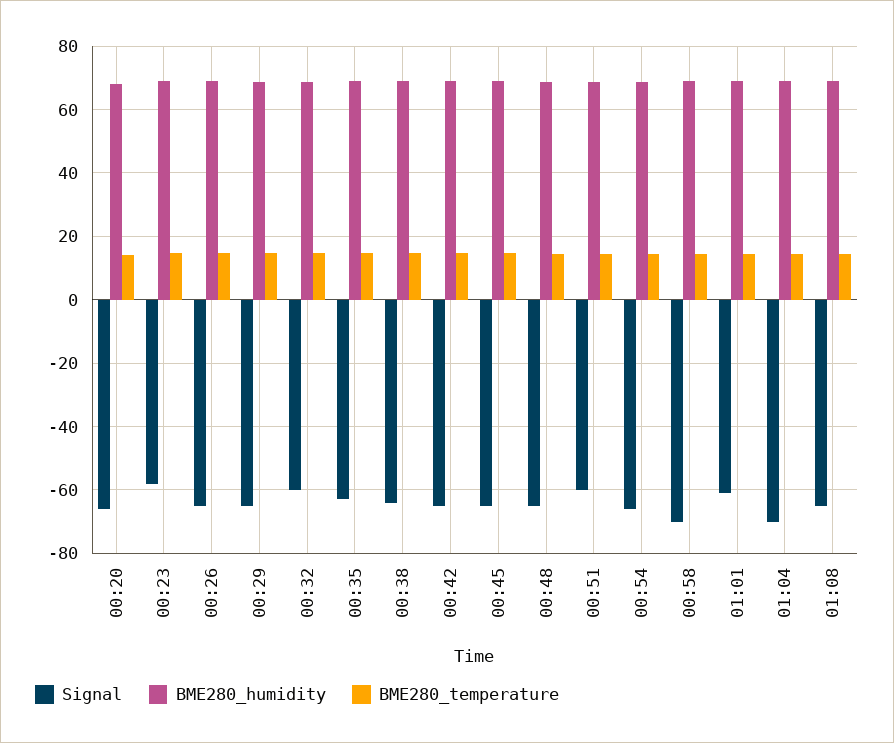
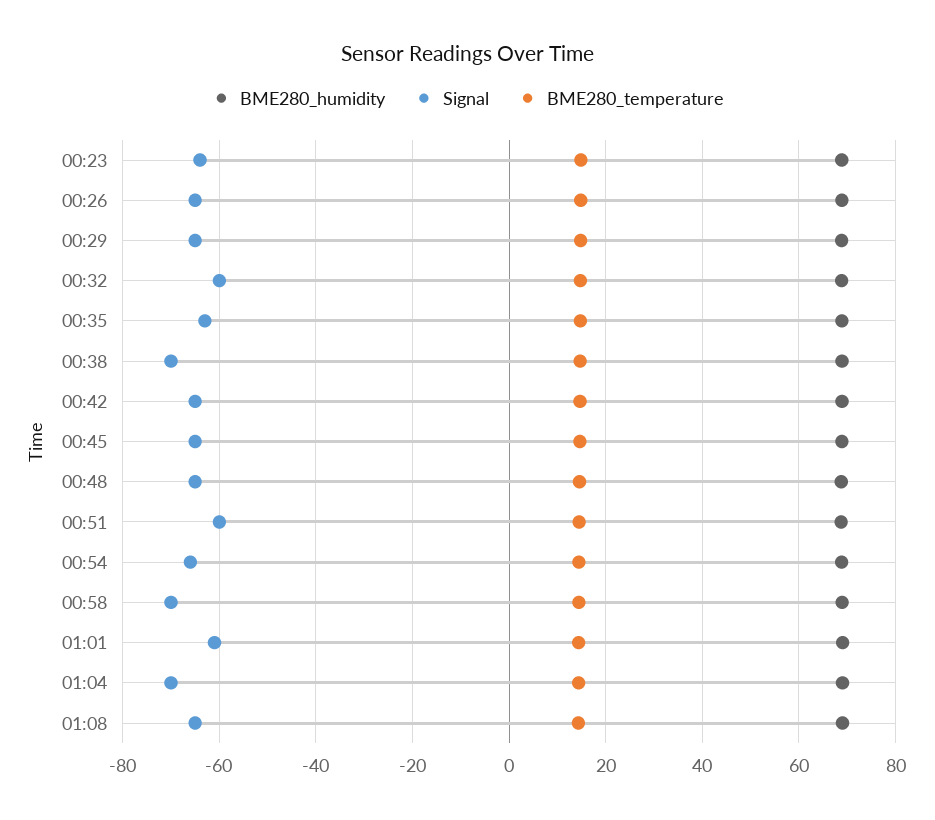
Signal, 00:20: -66 -> none
BME280_humidity, 00:20: 68 -> none
BME280_temperature, 00:20: 14 -> none
Signal, 00:23: -58 -> -64
Signal, 00:38: -64 -> -70

